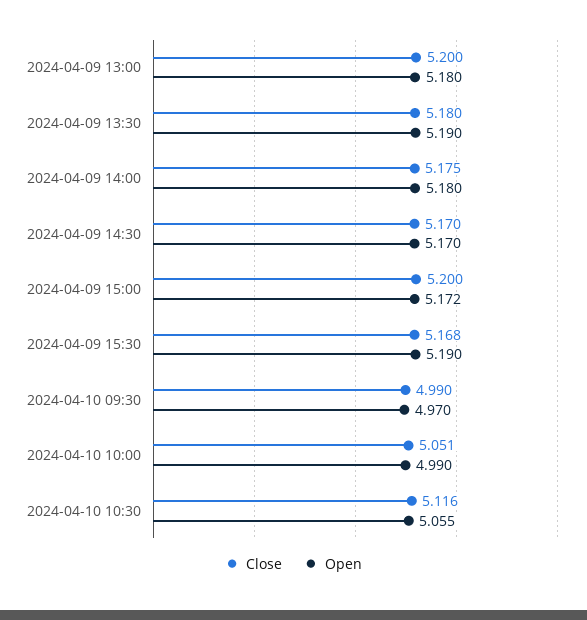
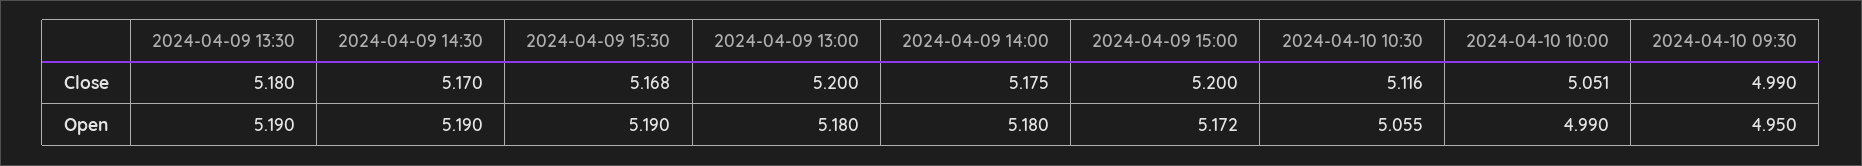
Open, 2024-04-09 14:30: 5.17 -> 5.19
Open, 2024-04-10 09:30: 4.97 -> 4.95

